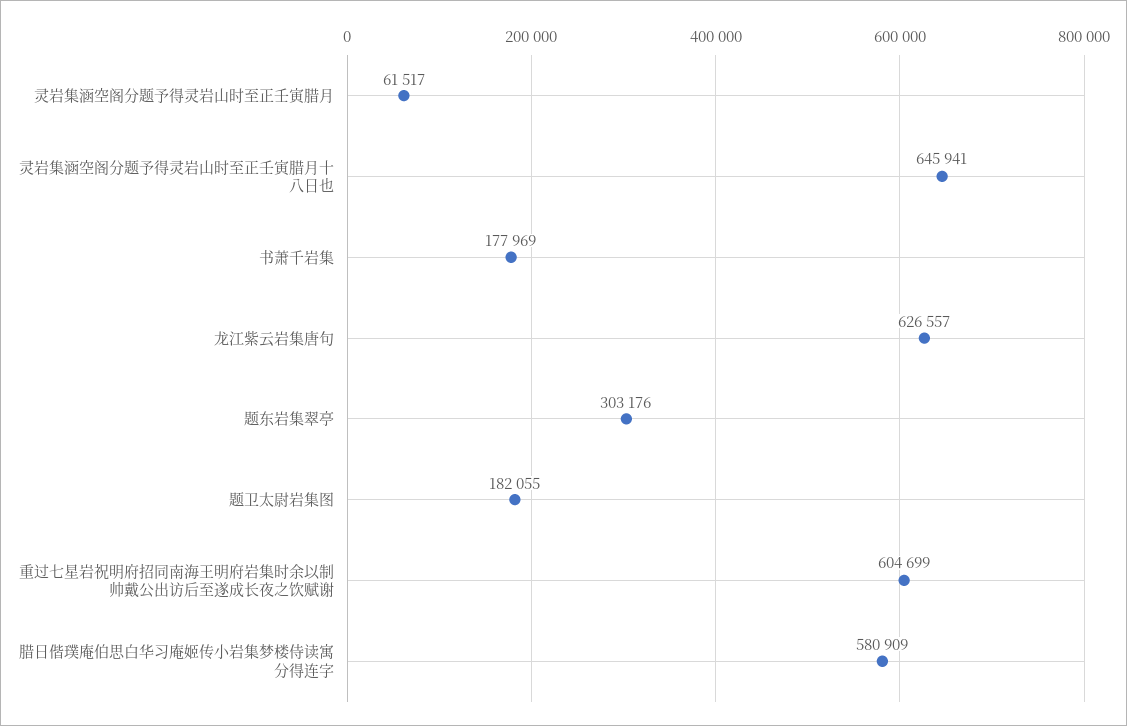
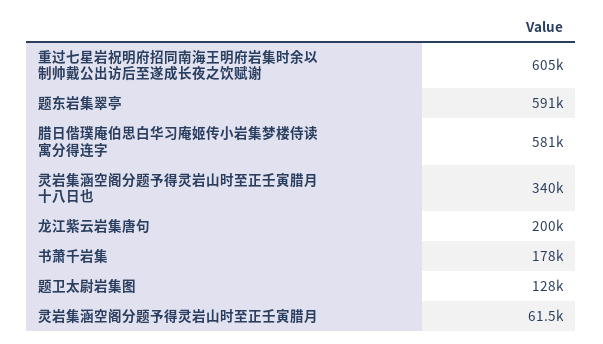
灵岩集涵空阁分题予得灵岩山时至正壬寅腊月十八日也: 645941 -> 340000
龙江紫云岩集唐句: 626557 -> 200000
题东岩集翠亭: 303176 -> 591000
题卫太尉岩集图: 182055 -> 128000

